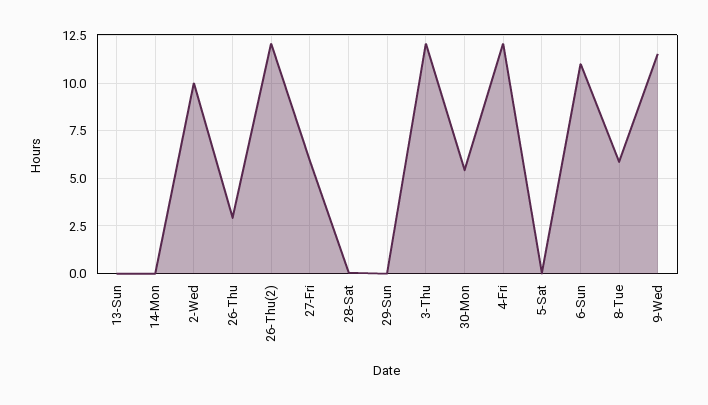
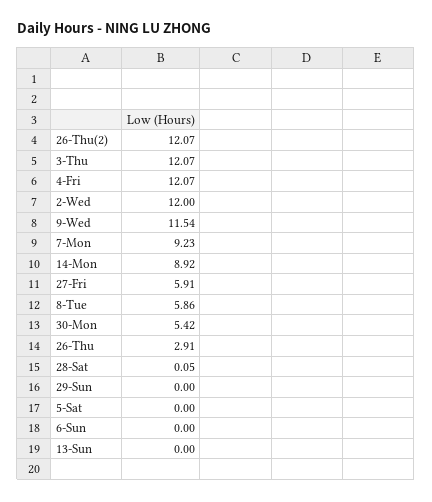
14-Mon: 0 -> 8.92
2-Wed: 10 -> 12
6-Sun: 11 -> 0
7-Mon: none -> 9.23

